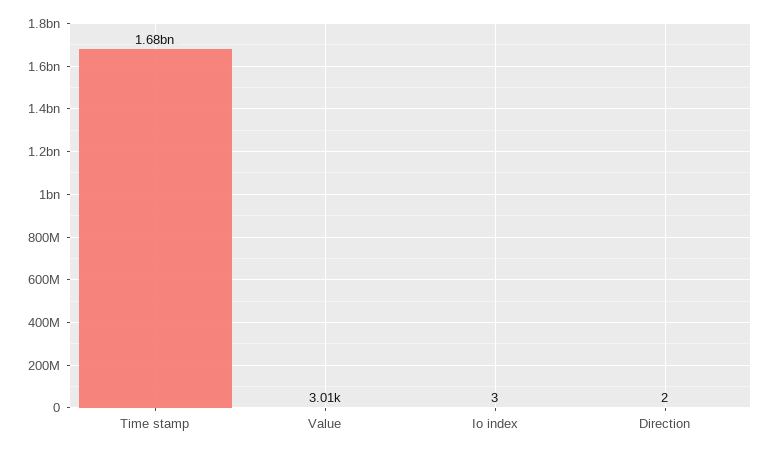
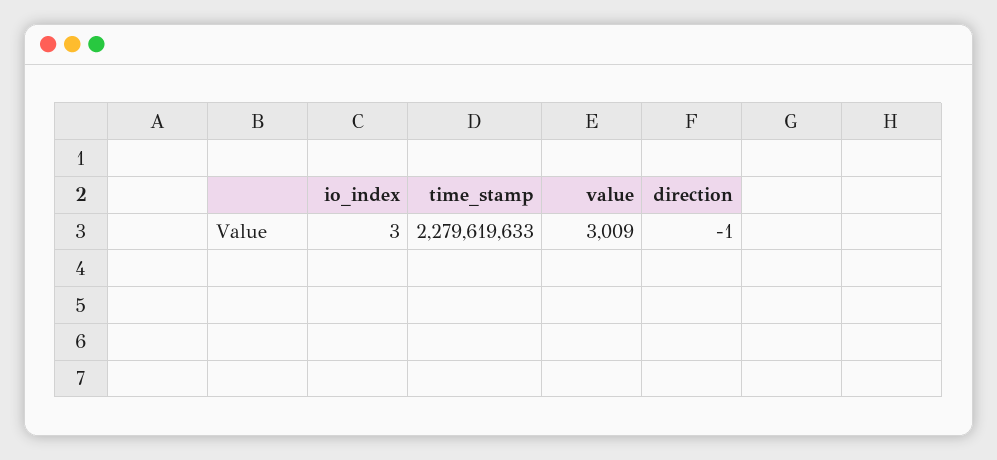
Time stamp: 1680000000 -> 2279619633
Direction: 2 -> -1

